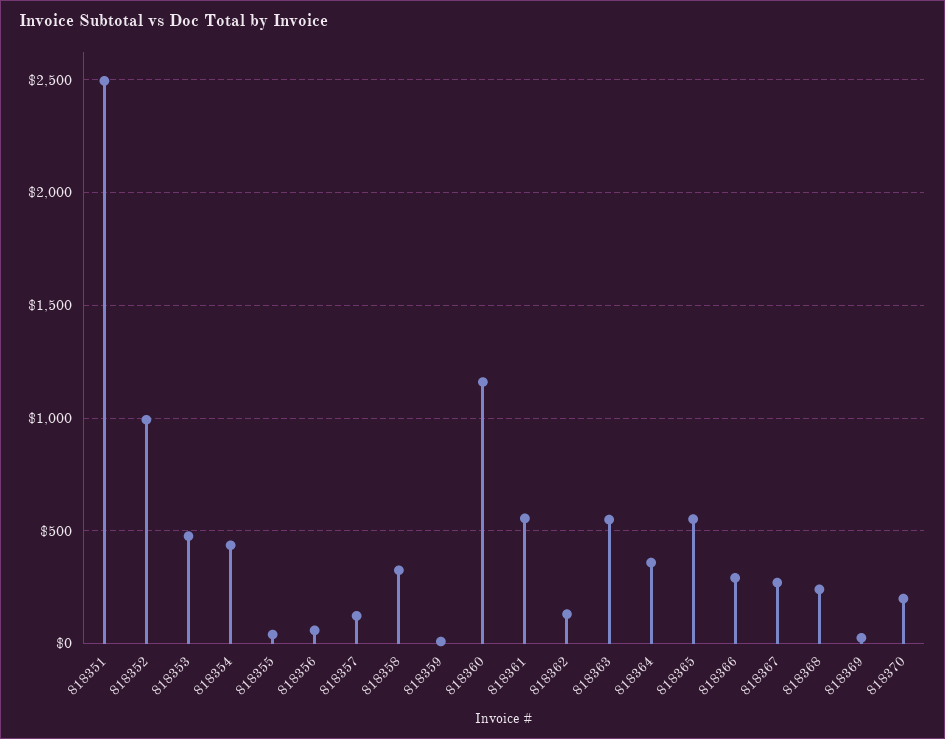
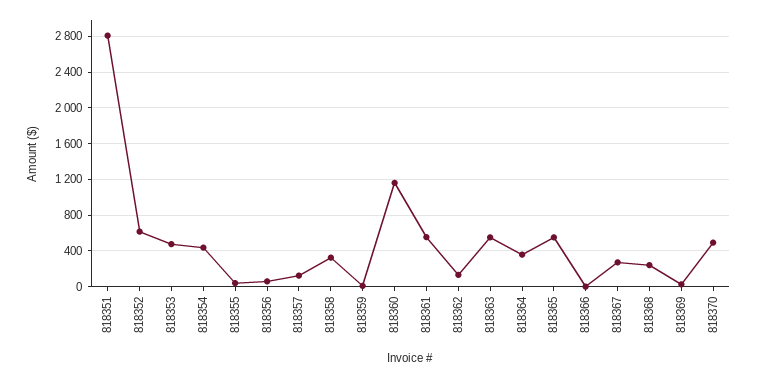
818351: 2500 -> 2800
818352: 1000 -> 600
818366: 300 -> 0
818370: 200 -> 500

